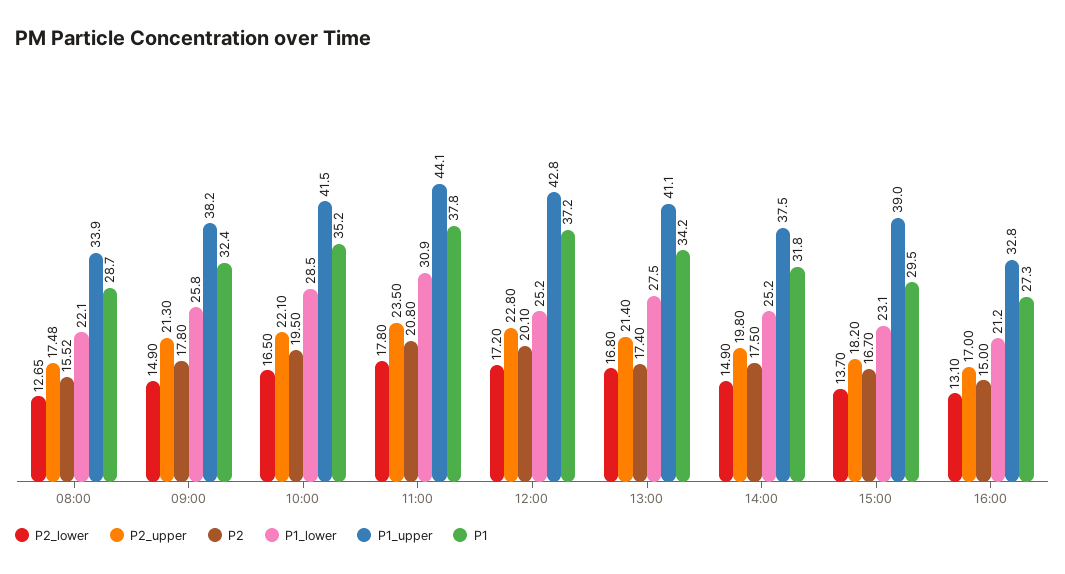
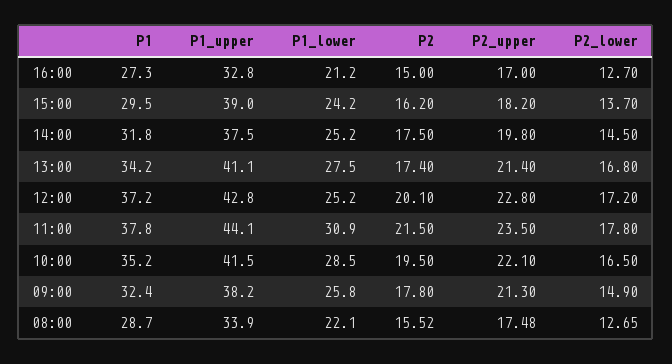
P2, 11:00: 20.8 -> 21.5
P2_lower, 14:00: 14.9 -> 14.5
P2, 15:00: 16.7 -> 16.2
P1_lower, 15:00: 23.1 -> 24.2
P2_lower, 16:00: 13.1 -> 12.7

